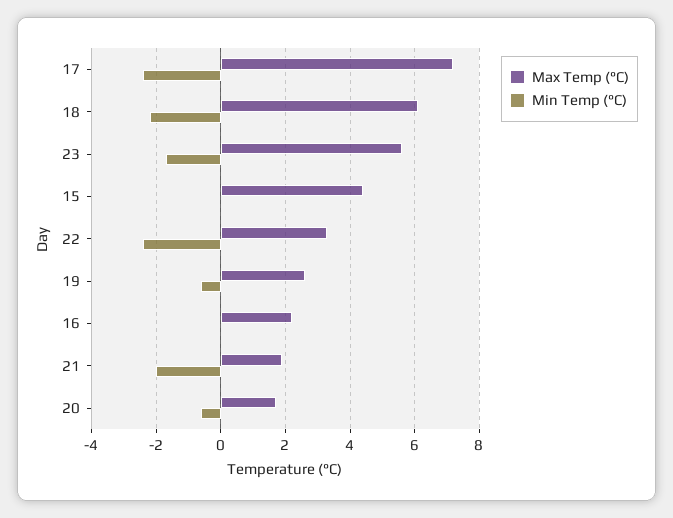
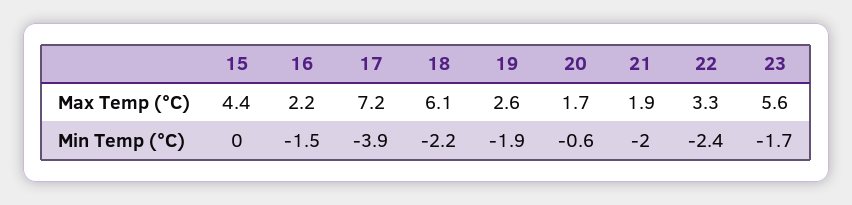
Min Temp (°C), 17: -2.5 -> -3.9
Min Temp (°C), 19: -0.5 -> -1.9
Min Temp (°C), 16: 0 -> -1.5

